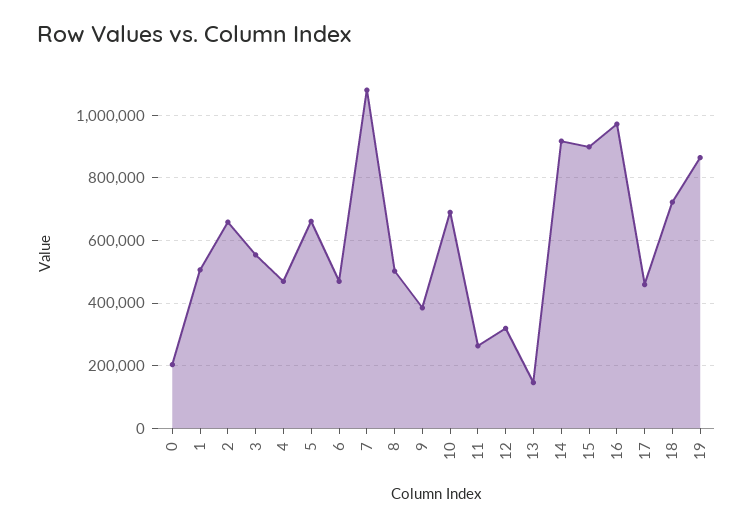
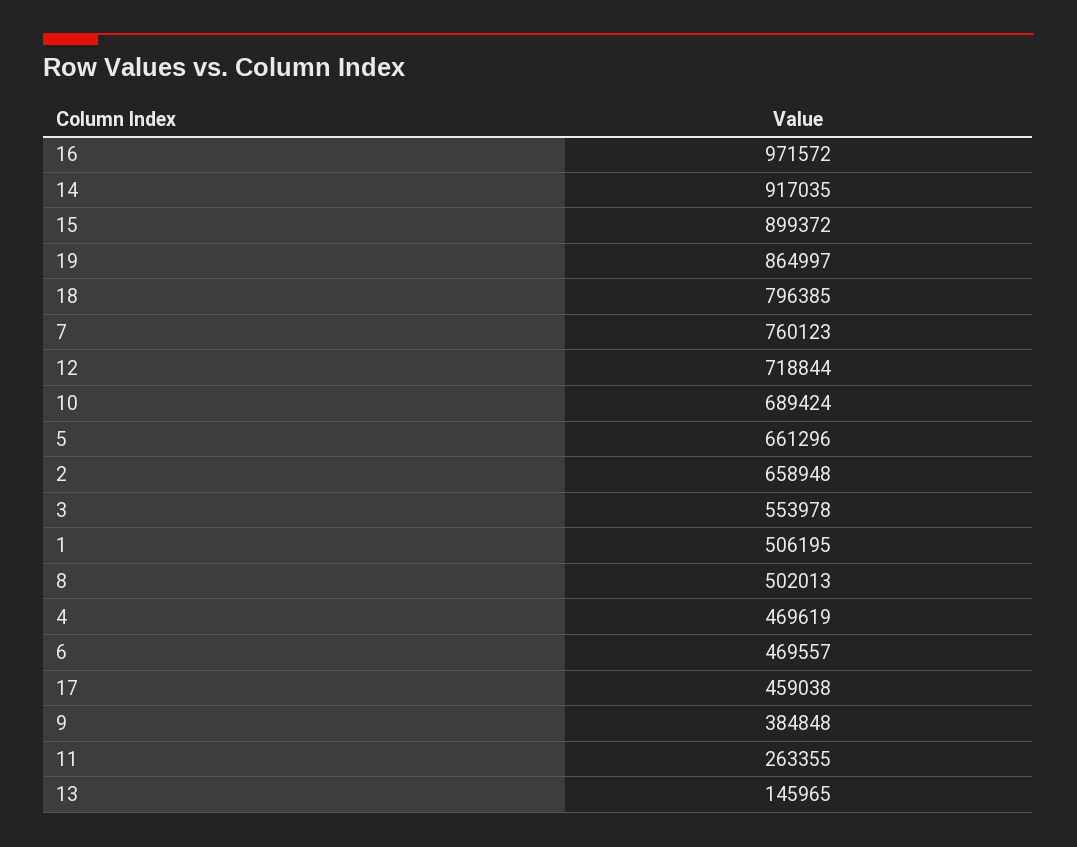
0: 200000 -> none
7: 1080000 -> 760123
12: 320000 -> 718844
18: 720000 -> 796385

